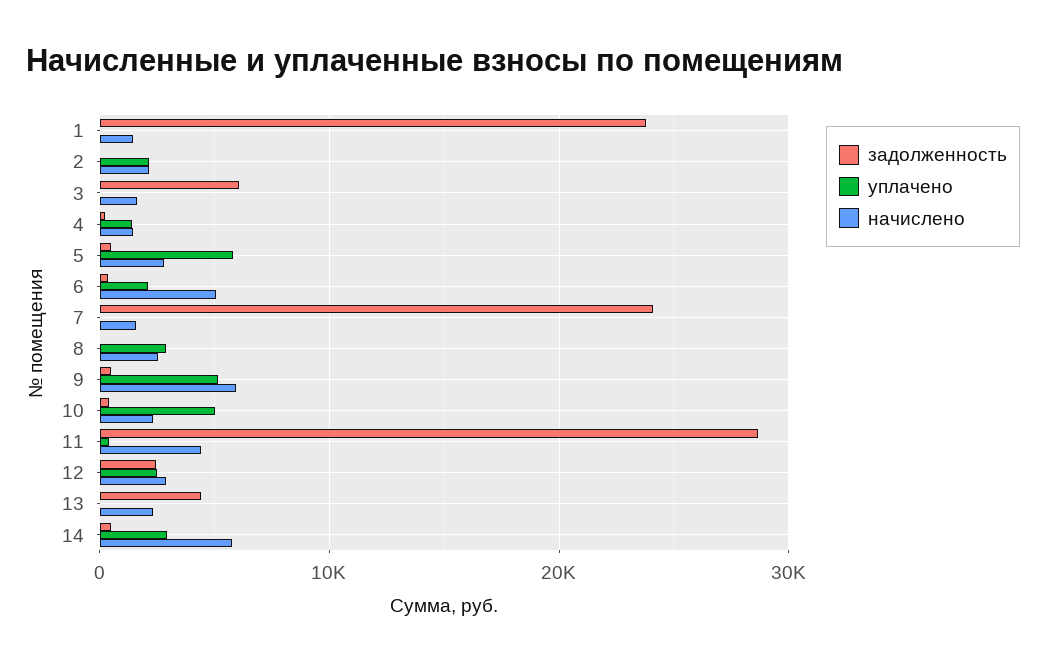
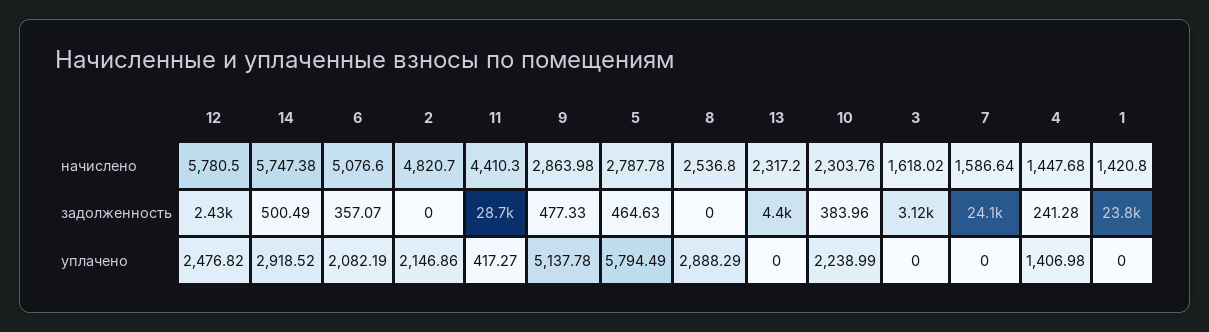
начислено, 2: 2000 -> 4820.7
задолженность, 3: 6000 -> 3120
начислено, 9: 6000 -> 2863.98
уплачено, 10: 5000 -> 2238.99
начислено, 12: 3000 -> 5780.5

